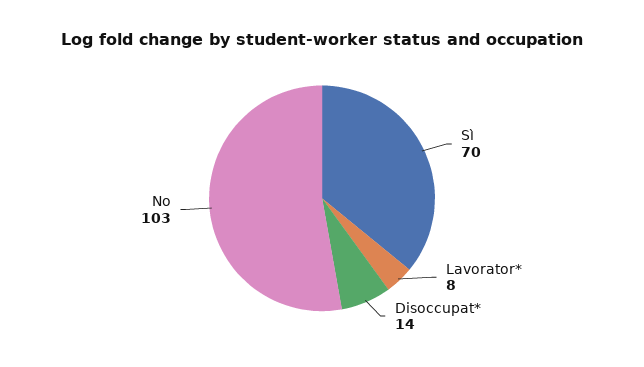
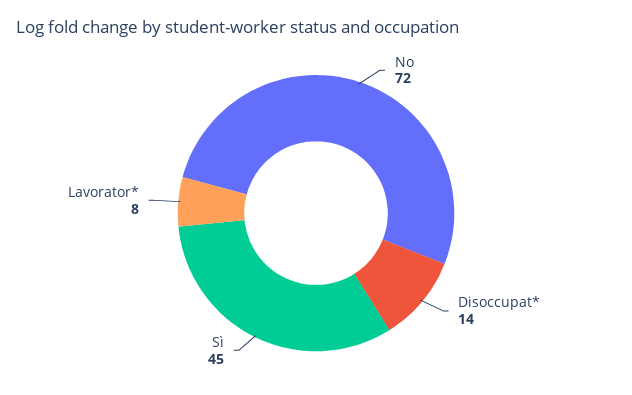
Sì: 70 -> 45
No: 103 -> 72

